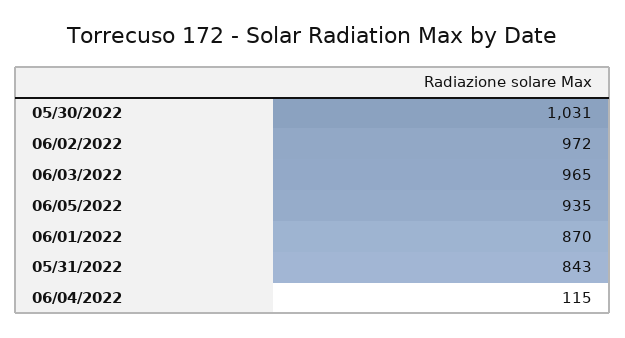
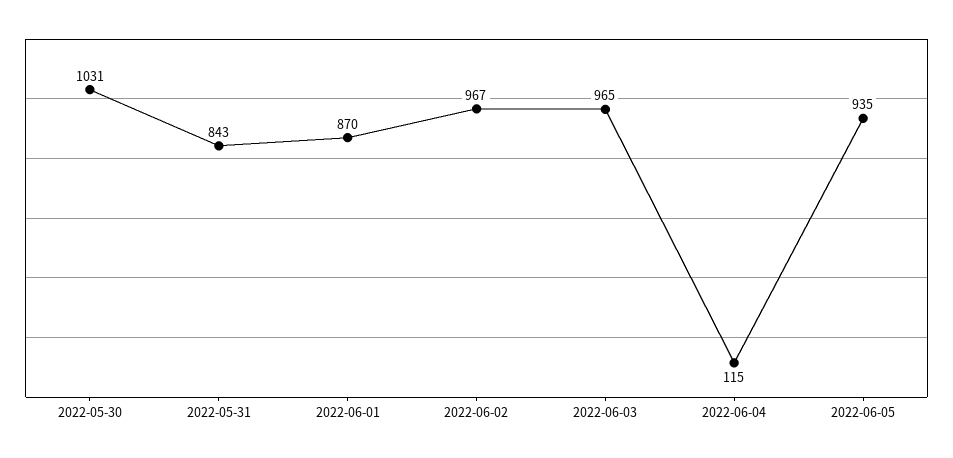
06/02/2022: 972 -> 967

